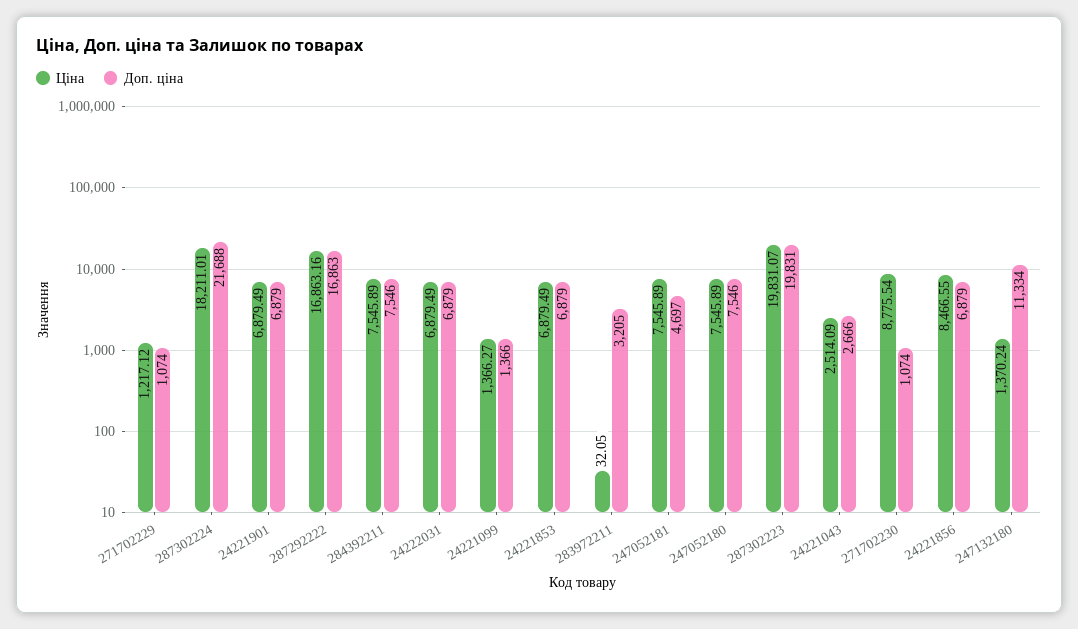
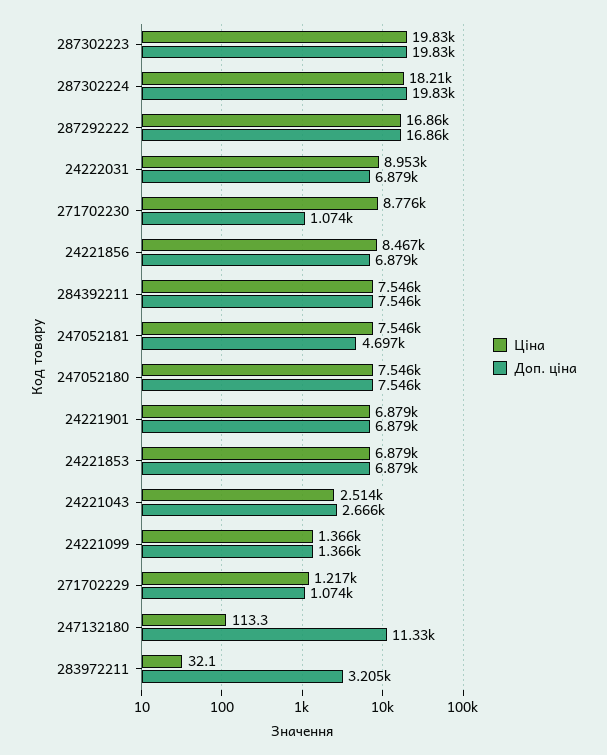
Доп. ціна, 287302224: 21688 -> 19830
Ціна, 24222031: 6879.49 -> 8953
Ціна, 247132180: 1370.24 -> 113.3

